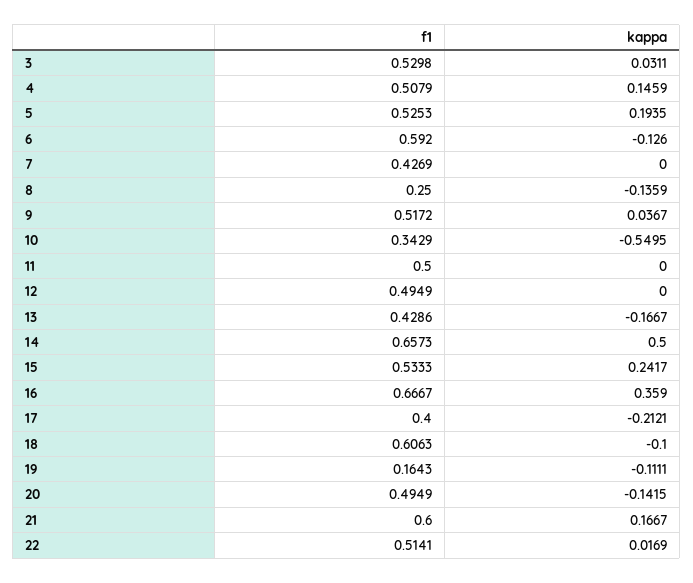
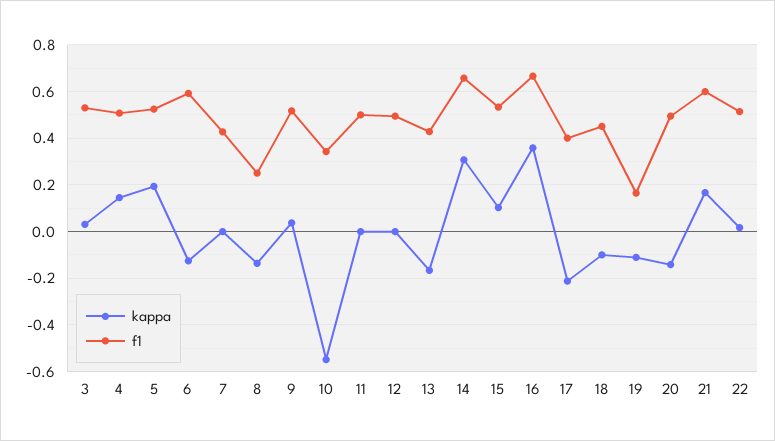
kappa, 14: 0.5 -> 0.3
kappa, 15: 0.2417 -> 0.1
f1, 18: 0.6063 -> 0.45

